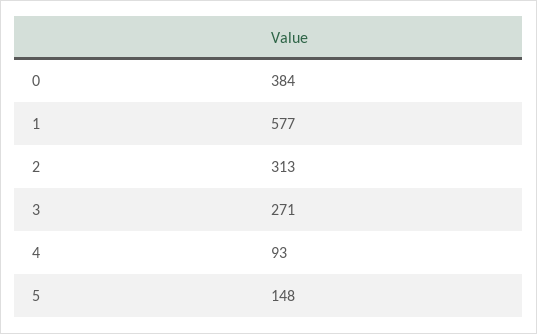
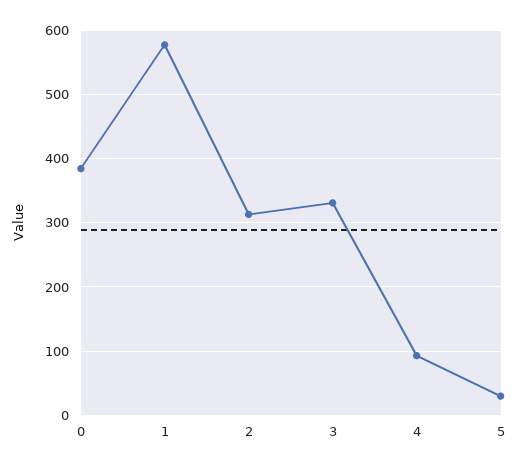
3: 271 -> 330
5: 148 -> 30

